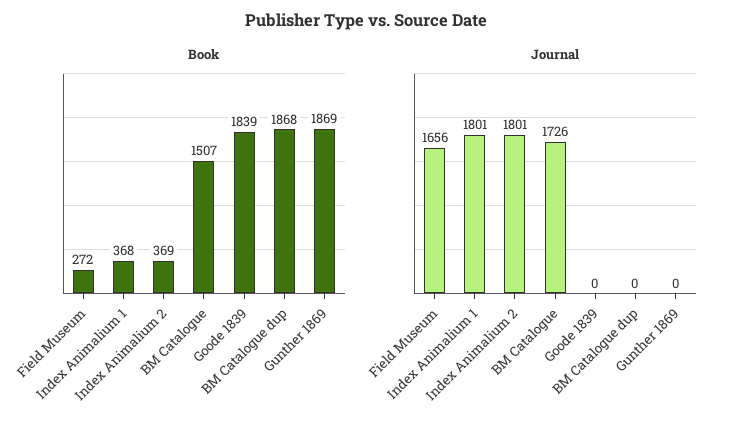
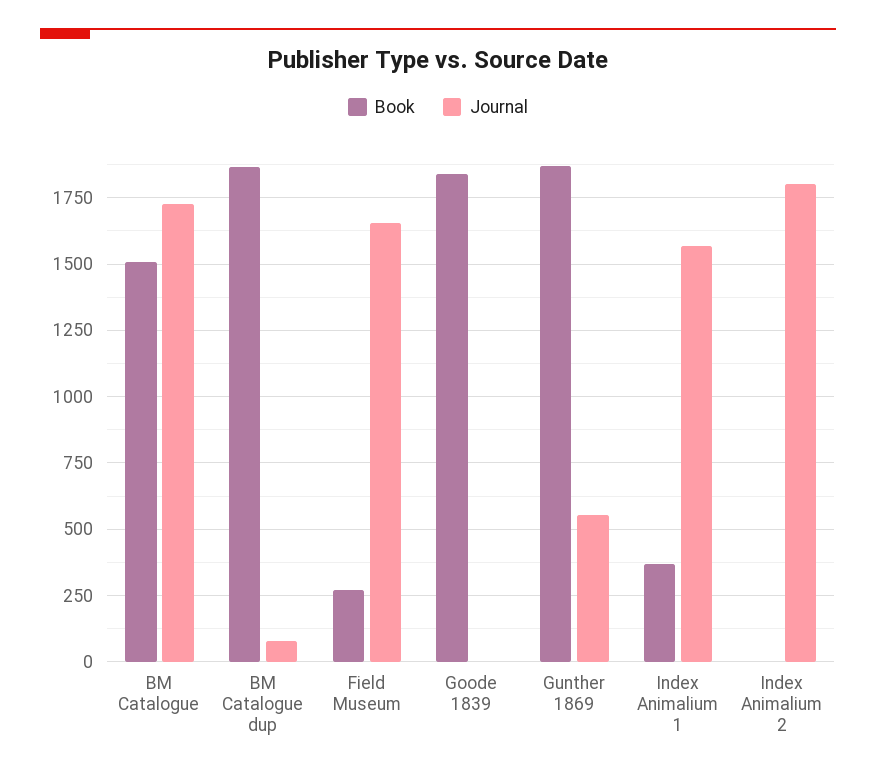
Book, Index Animalium 2: 369 -> 0
Journal, Index Animalium 1: 1801 -> 1575
Journal, BM Catalogue dup: 0 -> 75
Journal, Gunther 1869: 0 -> 550

